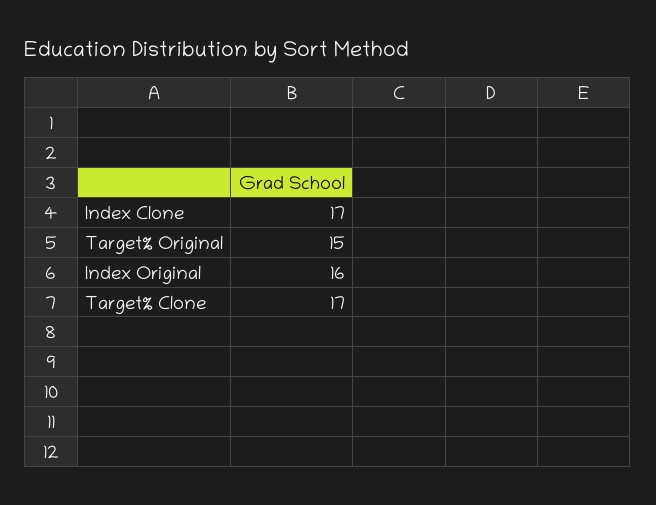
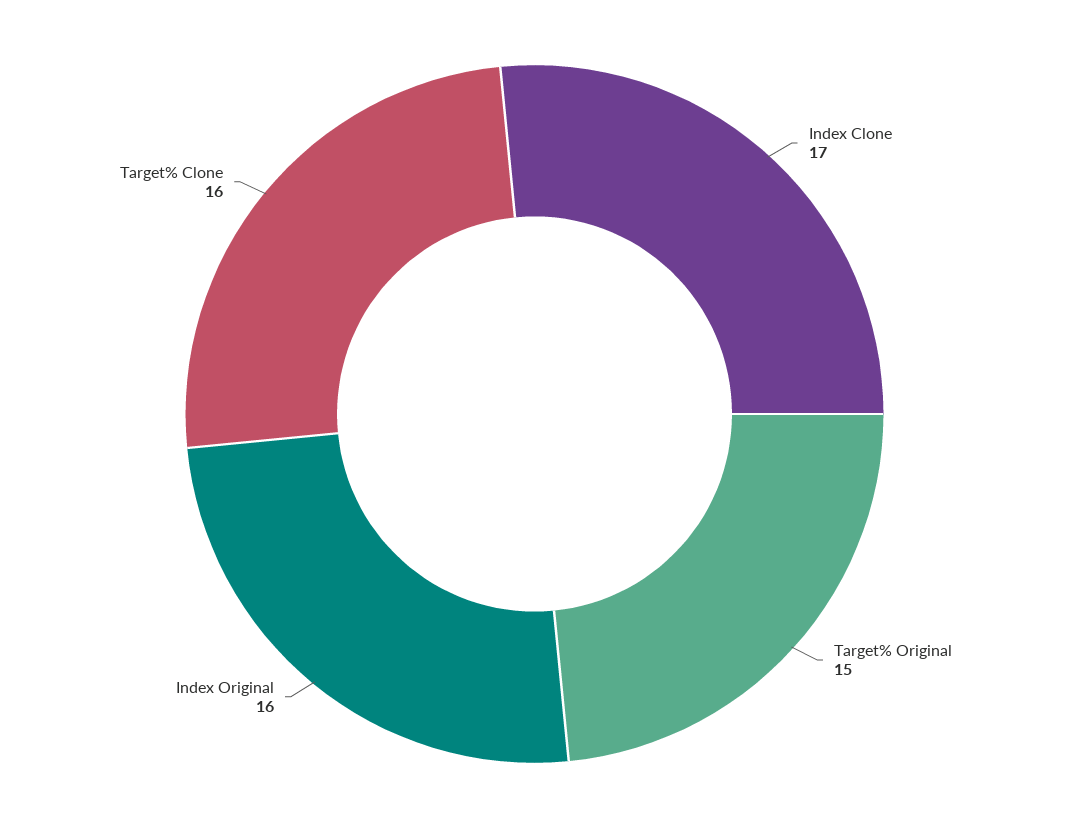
Target% Clone: 17 -> 16

